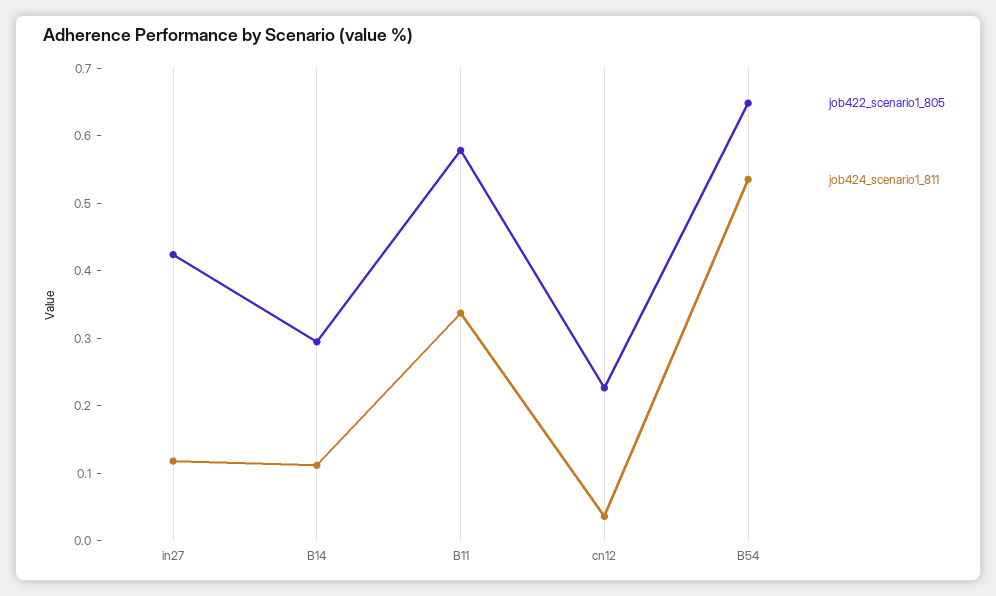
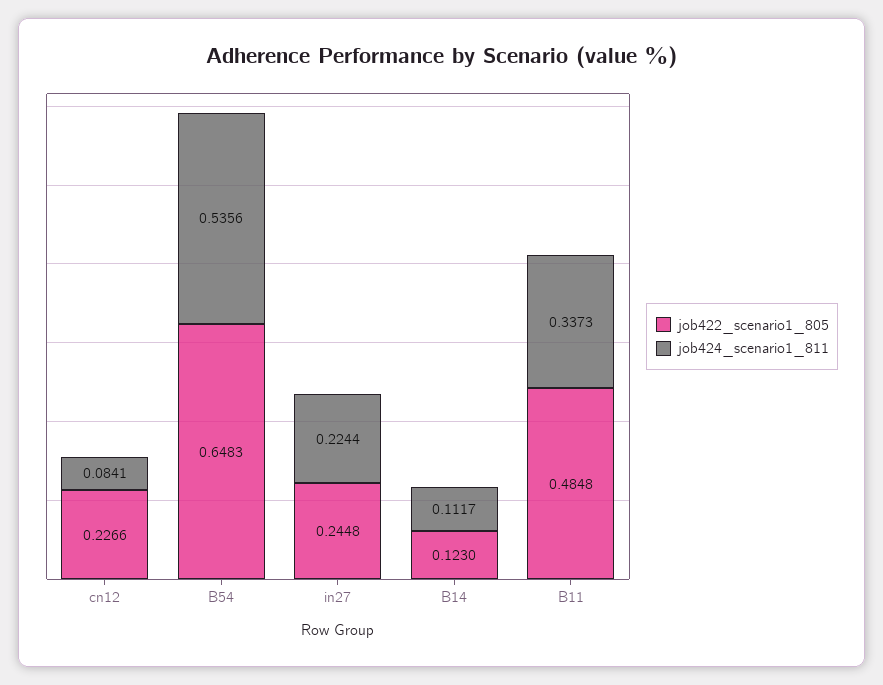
job422_scenario1_805, in27: 0.42 -> 0.2448
job424_scenario1_811, in27: 0.12 -> 0.2244
job422_scenario1_805, B14: 0.3 -> 0.123
job422_scenario1_805, B11: 0.58 -> 0.4848
job424_scenario1_811, cn12: 0.04 -> 0.0841

